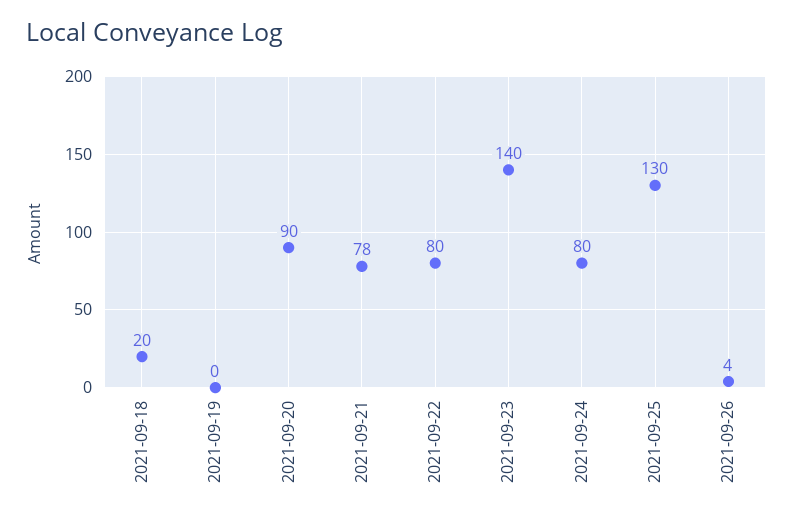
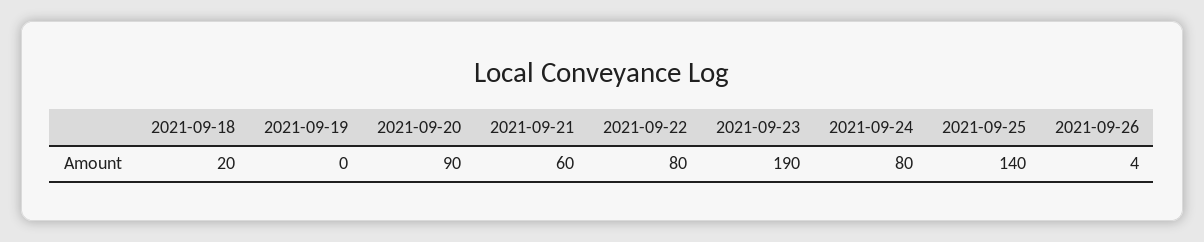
2021-09-21: 78 -> 60
2021-09-23: 140 -> 190
2021-09-25: 130 -> 140

